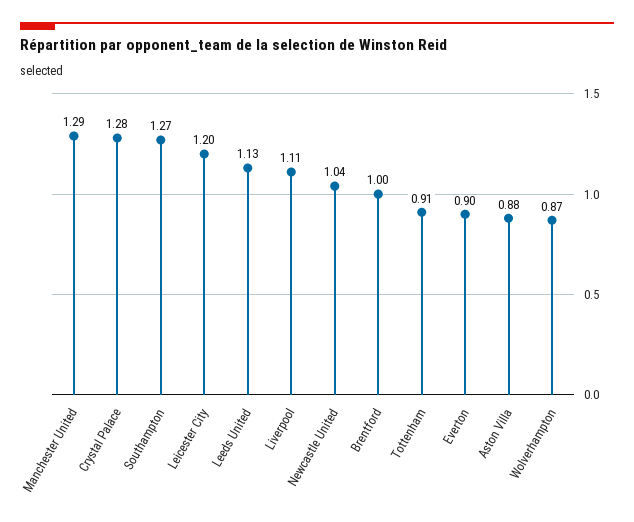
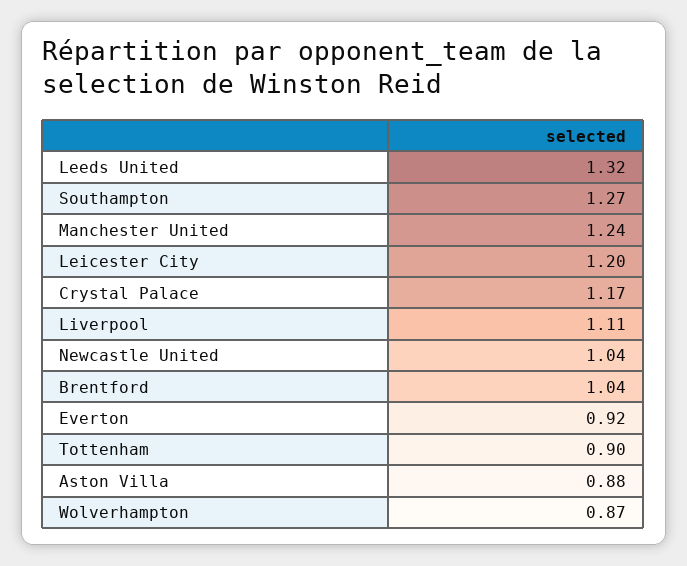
Manchester United: 1.29 -> 1.24
Crystal Palace: 1.28 -> 1.17
Leeds United: 1.13 -> 1.32
Brentford: 1 -> 1.04
Tottenham: 0.91 -> 0.9
Everton: 0.9 -> 0.92

